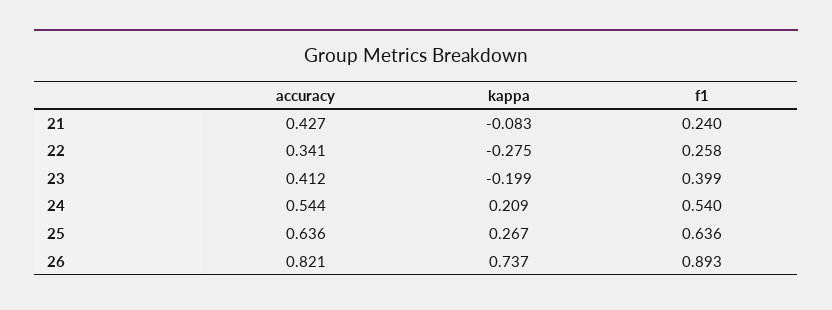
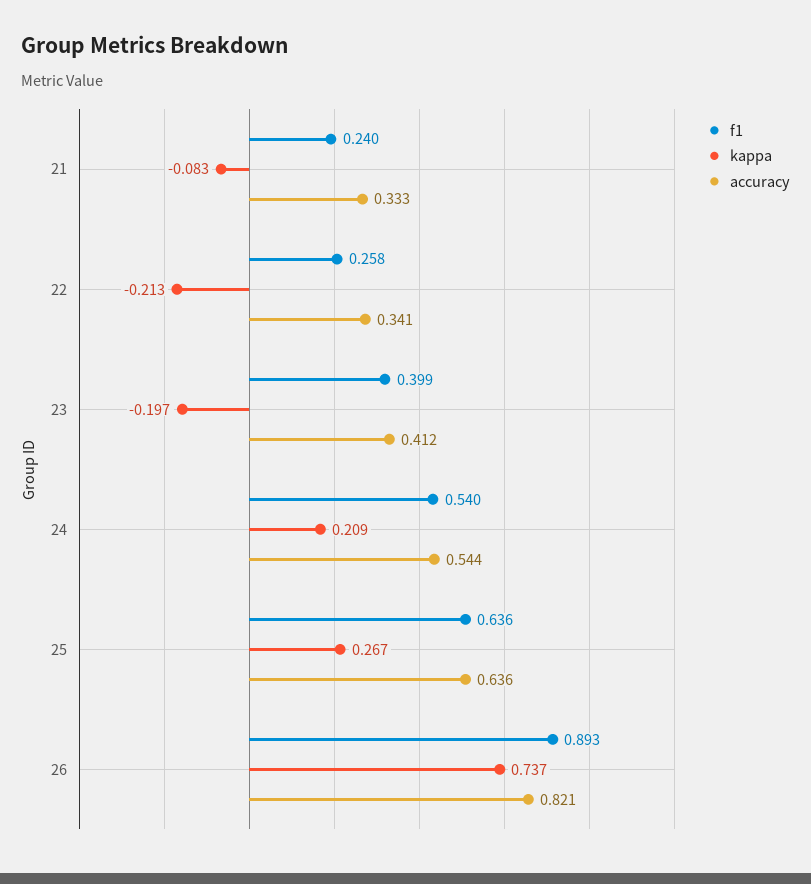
accuracy, 21: 0.427 -> 0.333
kappa, 22: -0.275 -> -0.213
kappa, 23: -0.199 -> -0.197

